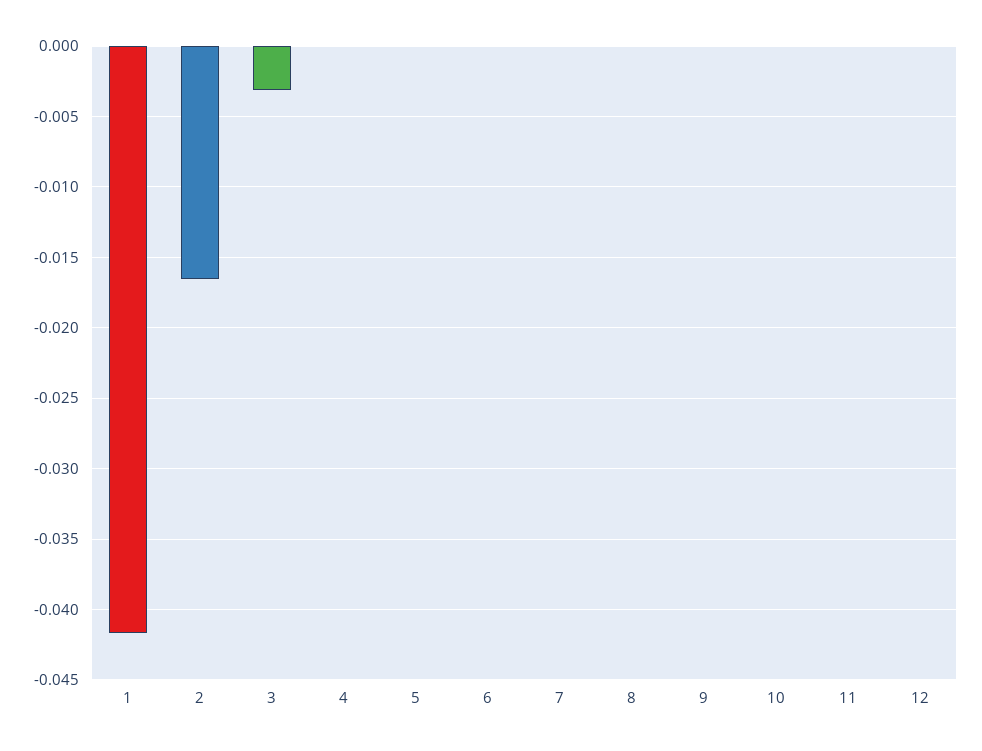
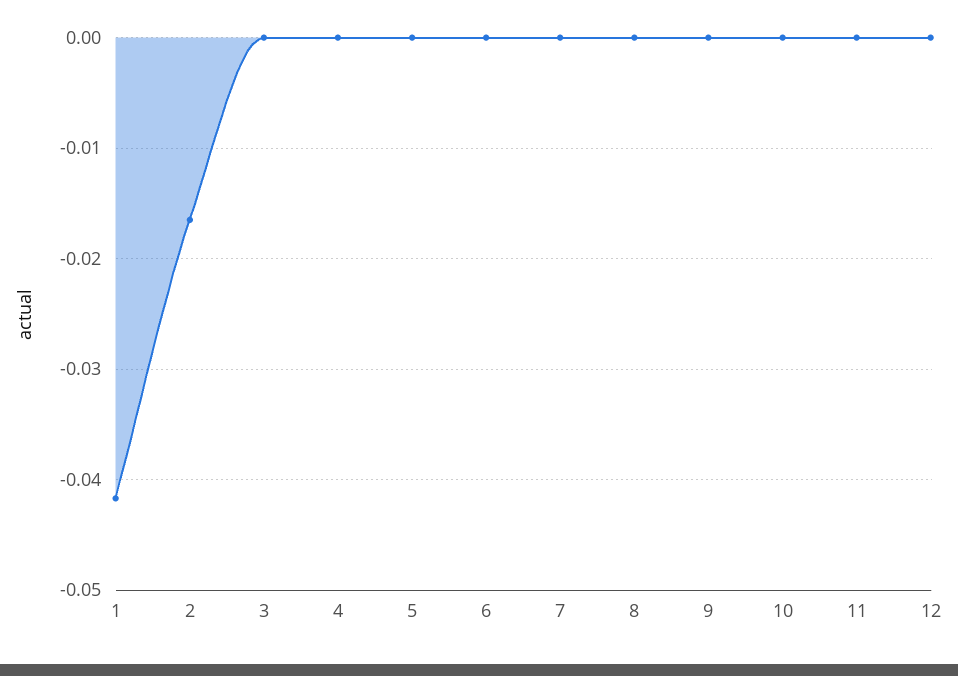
3: -0.003 -> 0

